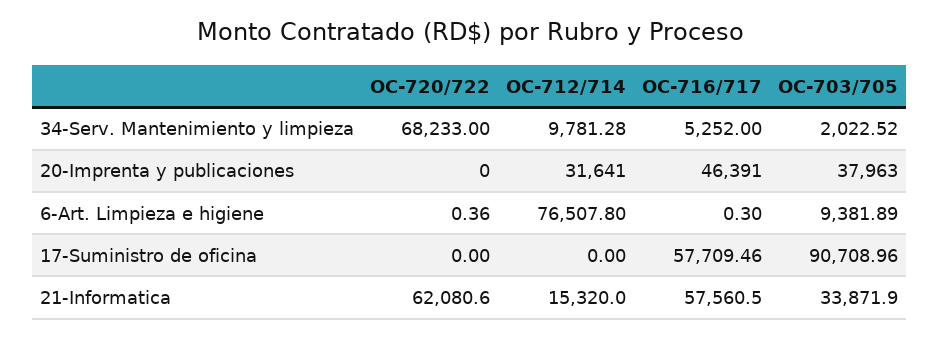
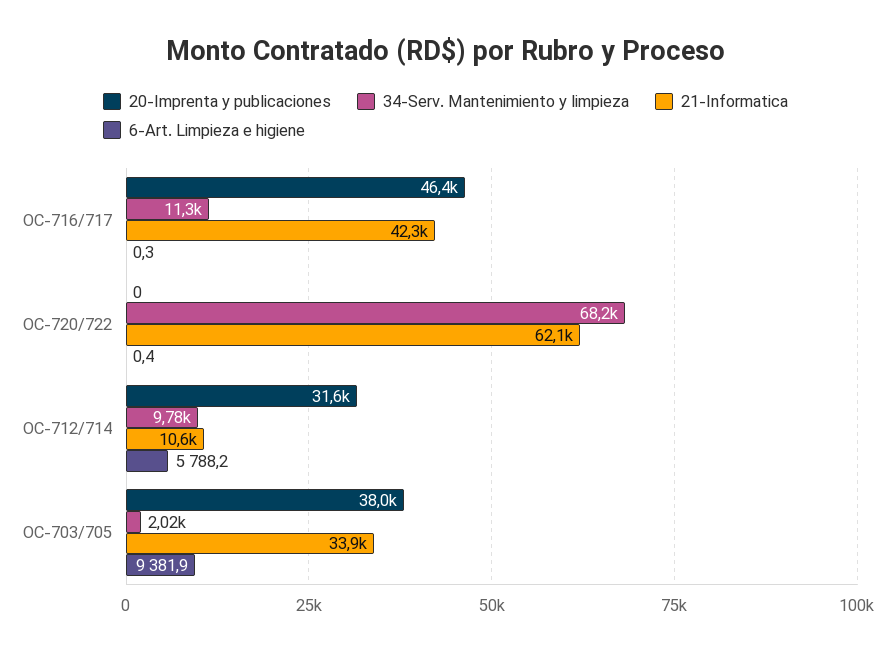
34-Serv. Mantenimiento y limpieza, OC-716/717: 5252 -> 11300
6-Art. Limpieza e higiene, OC-712/714: 76507.8 -> 5788.2
17-Suministro de oficina, OC-720/722: 0 -> none
17-Suministro de oficina, OC-712/714: 0 -> none
17-Suministro de oficina, OC-716/717: 57709.46 -> none
17-Suministro de oficina, OC-703/705: 90708.96 -> none
21-Informatica, OC-712/714: 15320 -> 10600
21-Informatica, OC-716/717: 57560.5 -> 42300

